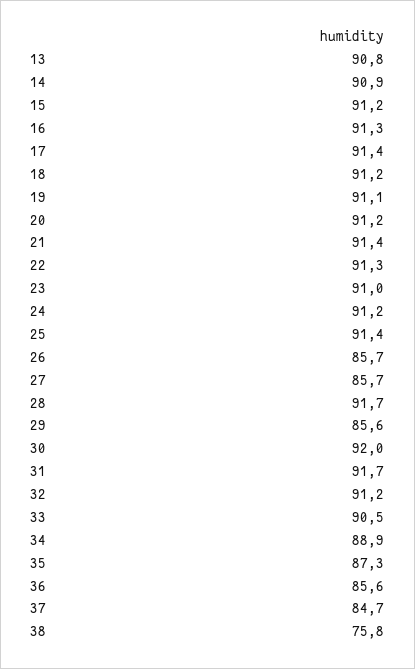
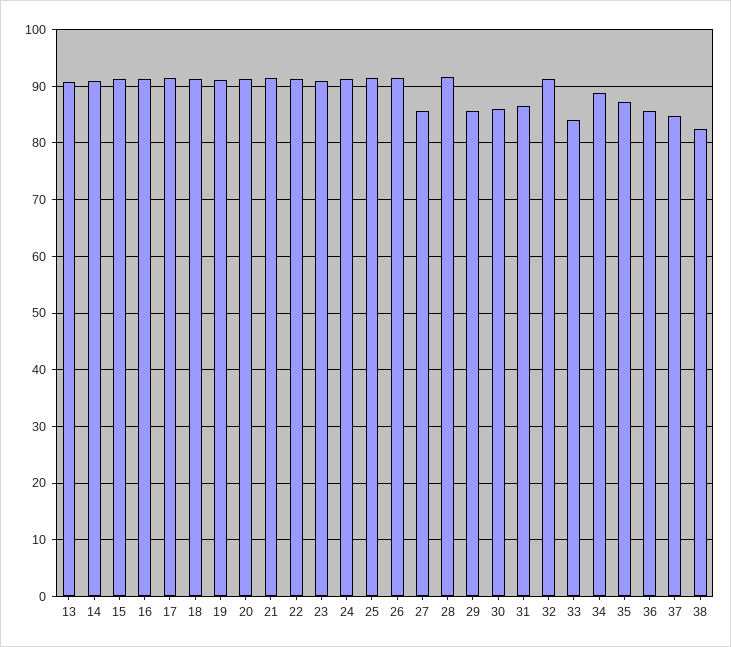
26: 85.7 -> 92
30: 92 -> 86
31: 91.7 -> 86
33: 90.5 -> 84
38: 75.8 -> 82

